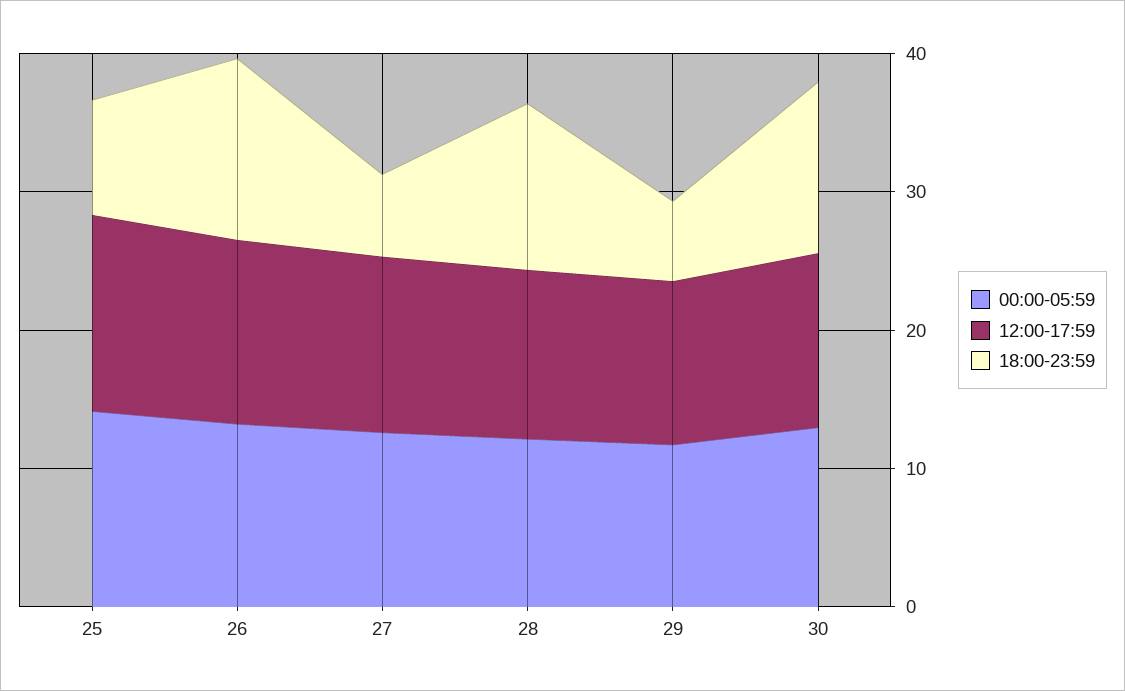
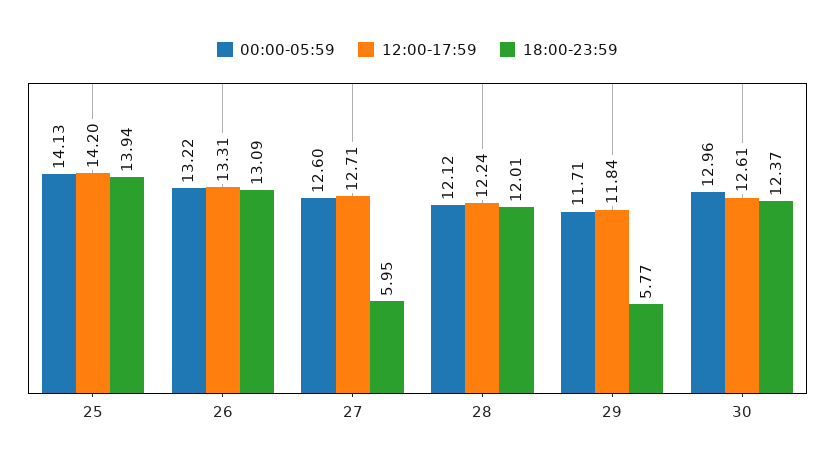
18:00-23:59, 25: 8 -> 13.94

